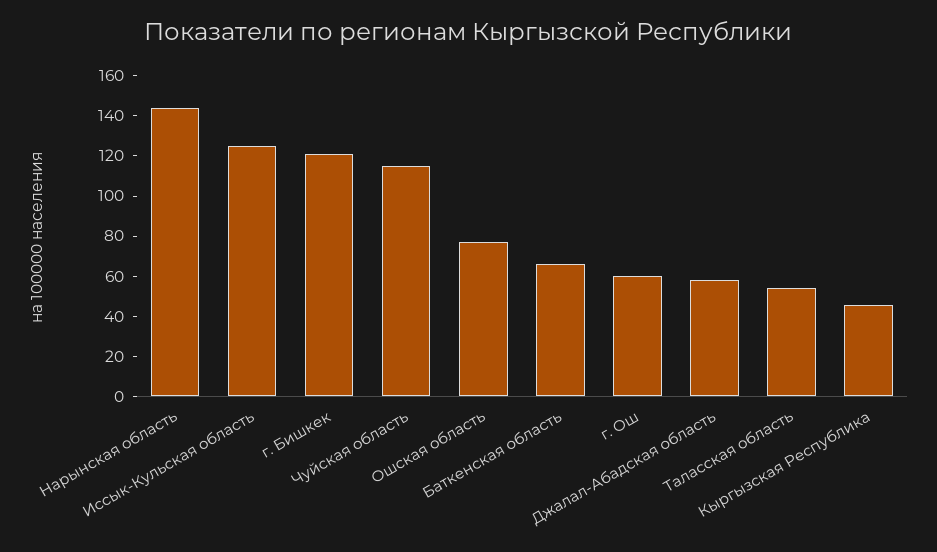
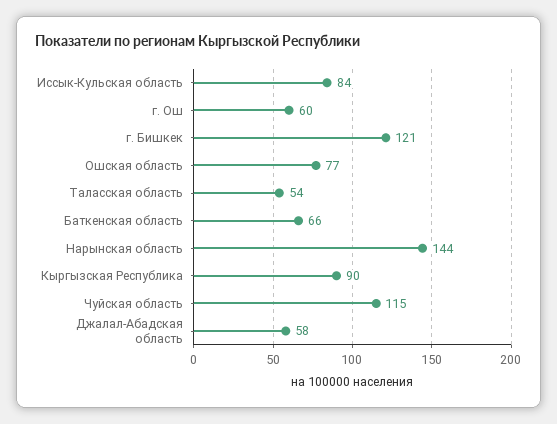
Иссык-Кульская область: 125 -> 84
Кыргызская Республика: 45 -> 90

